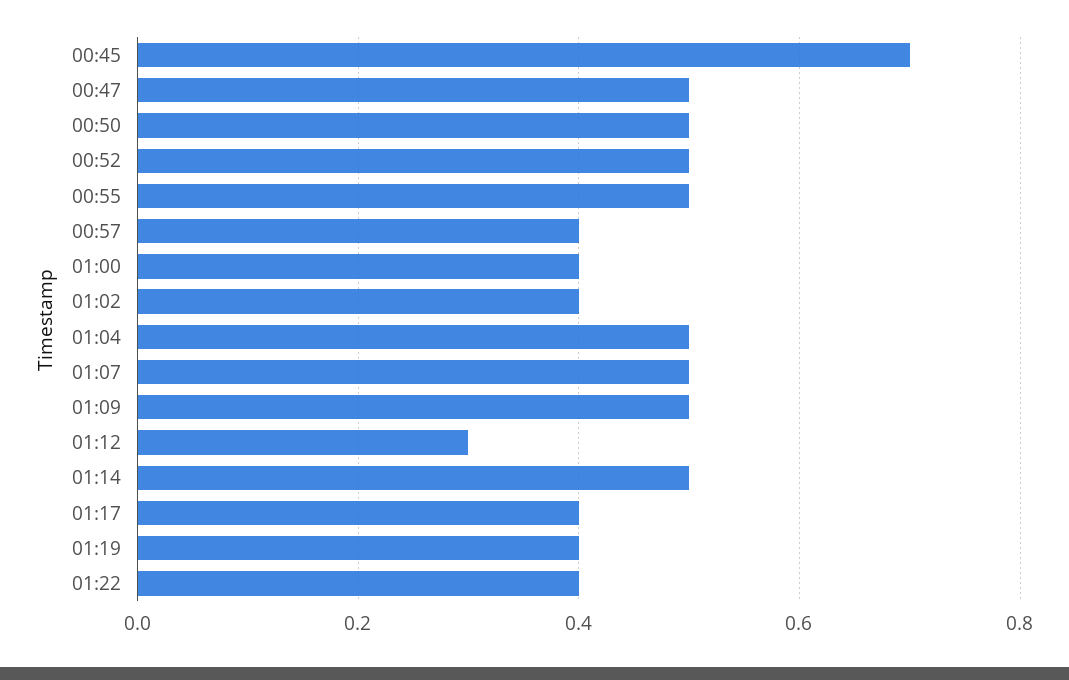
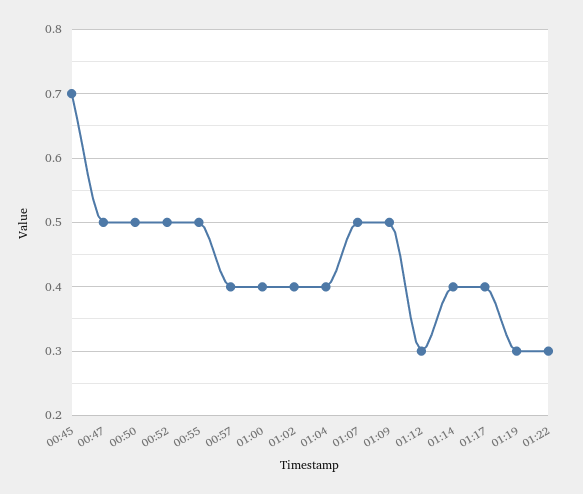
01:04: 0.5 -> 0.4
01:14: 0.5 -> 0.4
01:19: 0.4 -> 0.3
01:22: 0.4 -> 0.3

